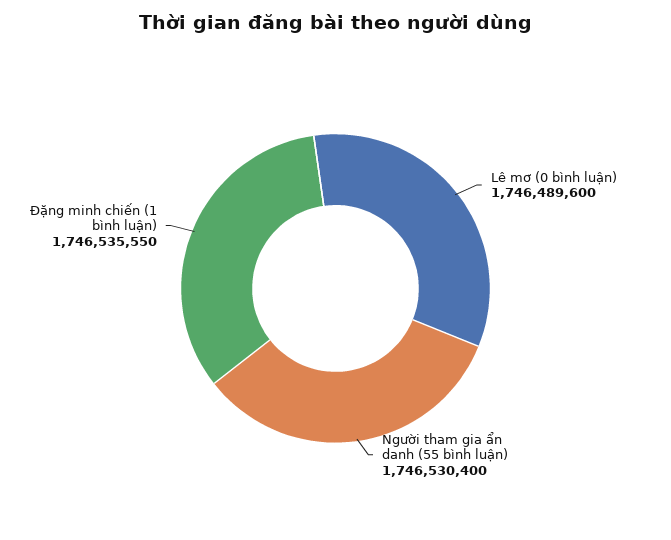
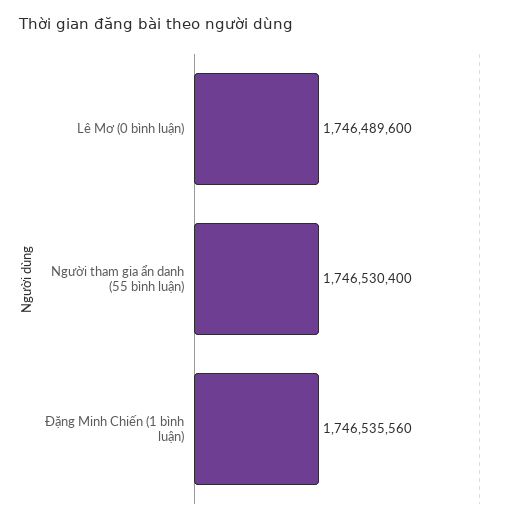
Đặng minh chiến (1 bình luận): 1746535550 -> 1746535560

